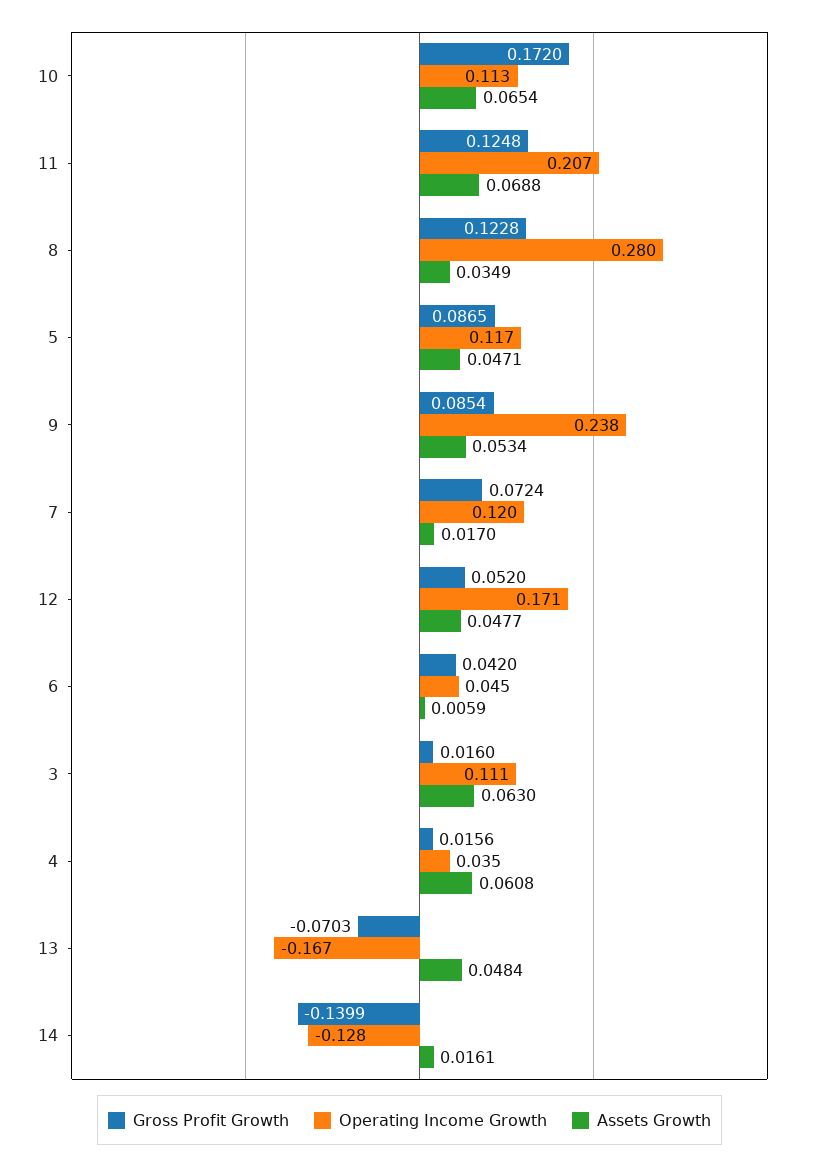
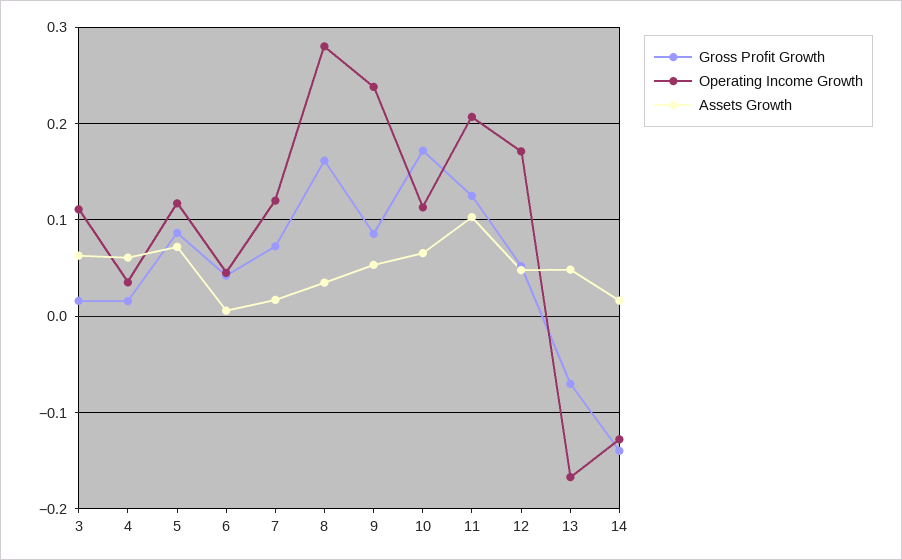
Assets Growth, 11: 0.0688 -> 0.1
Gross Profit Growth, 8: 0.1228 -> 0.16
Assets Growth, 5: 0.0471 -> 0.07

